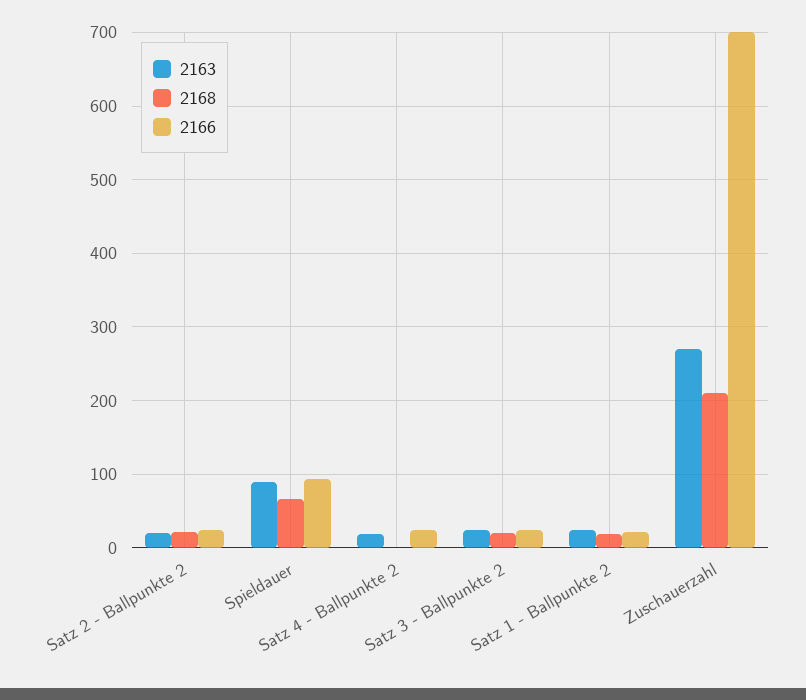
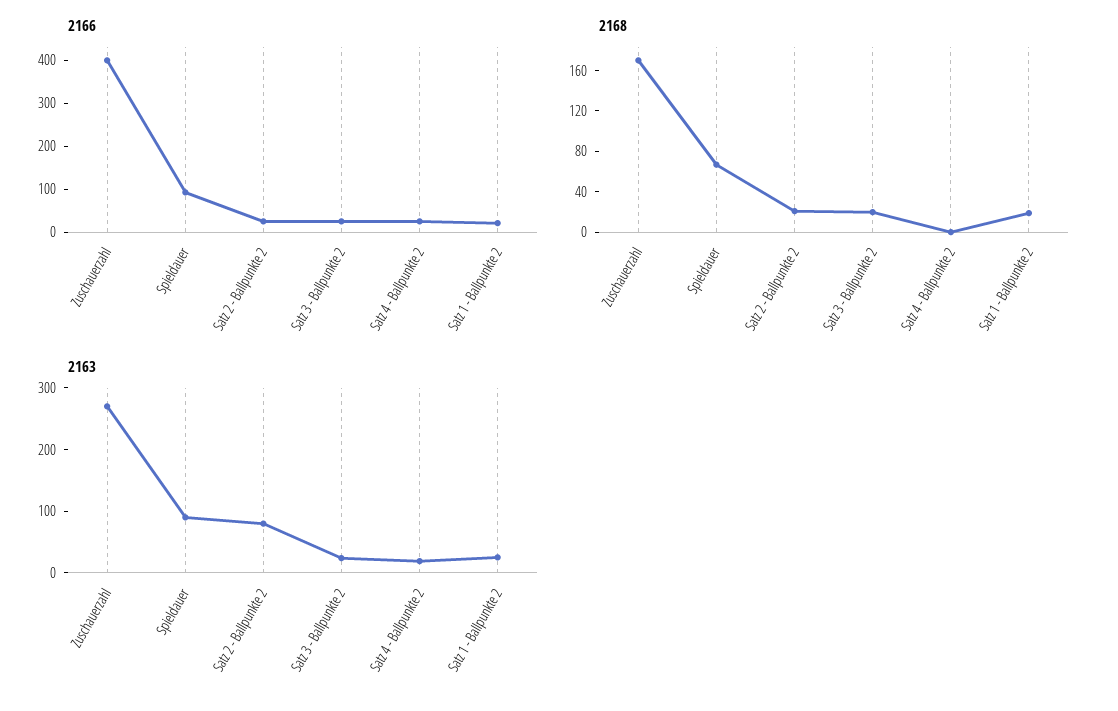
2163, Satz 2 - Ballpunkte 2: 20 -> 80
2168, Zuschauerzahl: 210 -> 170
2166, Zuschauerzahl: 700 -> 400

